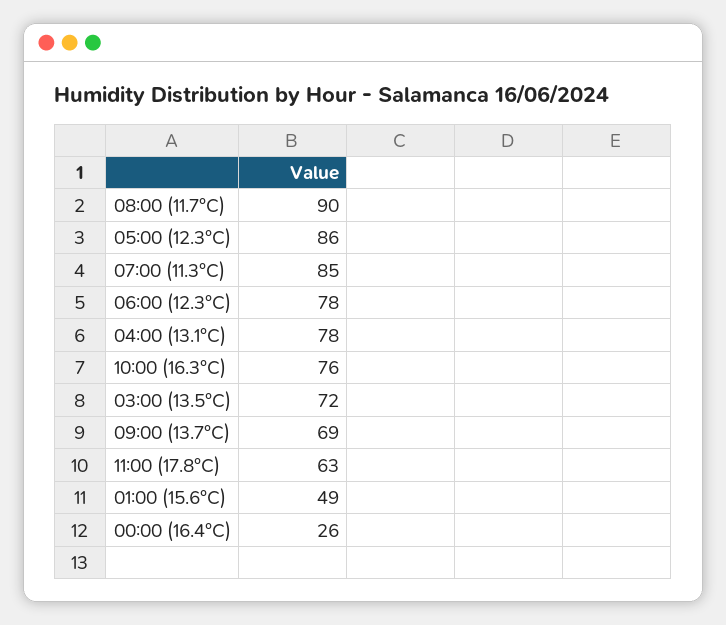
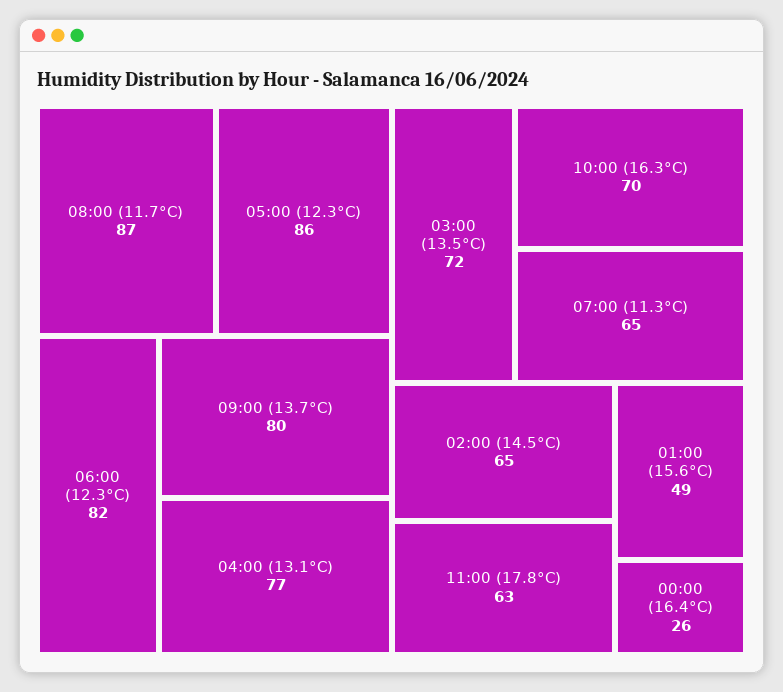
08:00 (11.7°C): 90 -> 87
07:00 (11.3°C): 85 -> 65
06:00 (12.3°C): 78 -> 82
04:00 (13.1°C): 78 -> 77
10:00 (16.3°C): 76 -> 70
09:00 (13.7°C): 69 -> 80
02:00 (14.5°C): none -> 65

